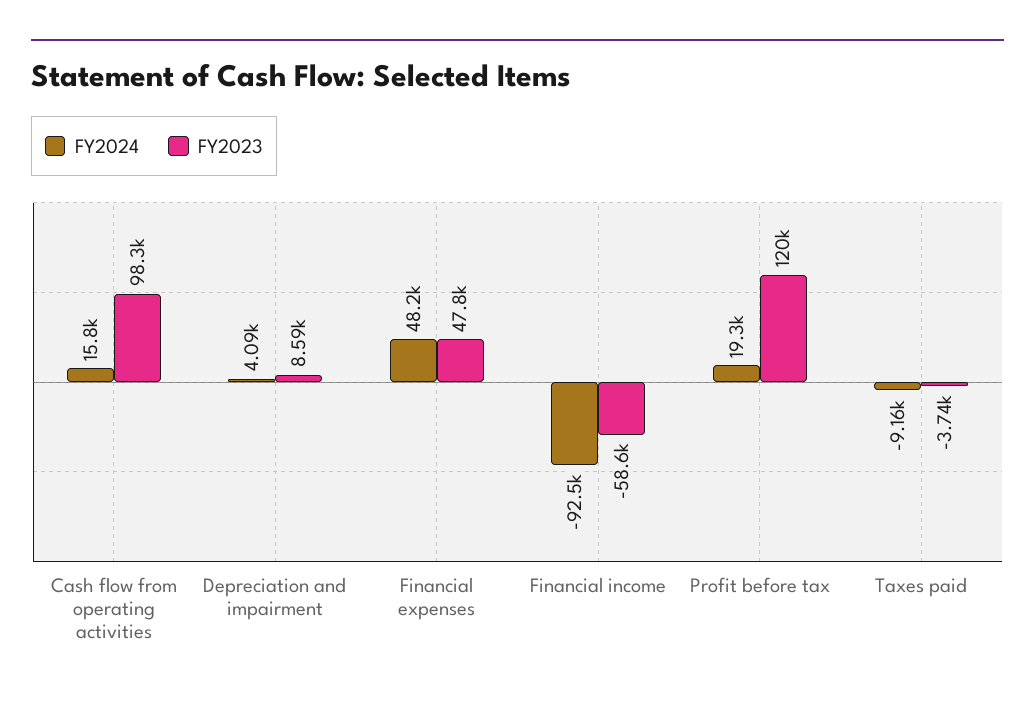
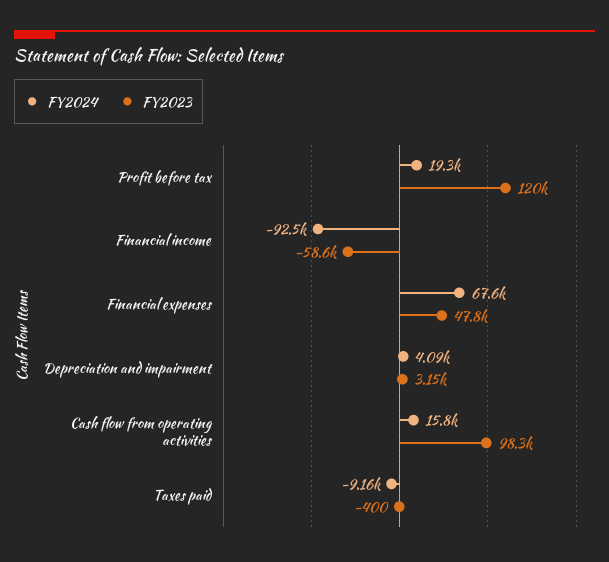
FY2023, Depreciation and impairment: 8590 -> 3150
FY2024, Financial expenses: 48200 -> 67600
FY2023, Taxes paid: -3740 -> -400

